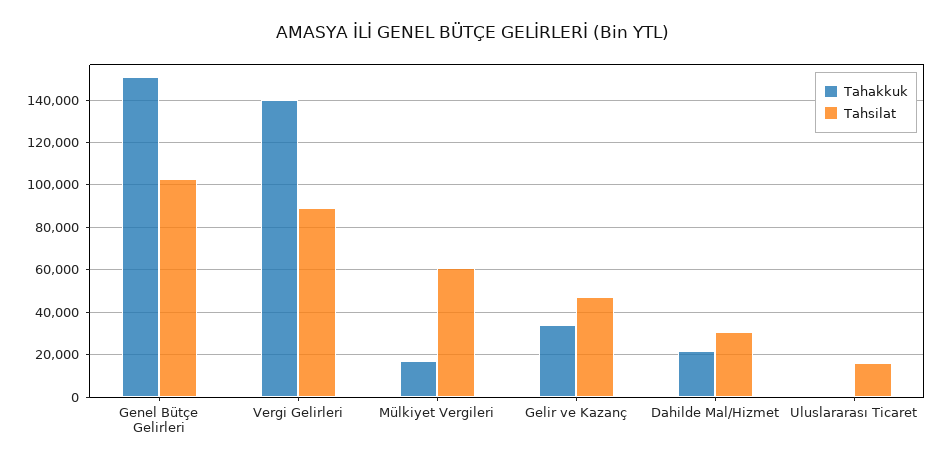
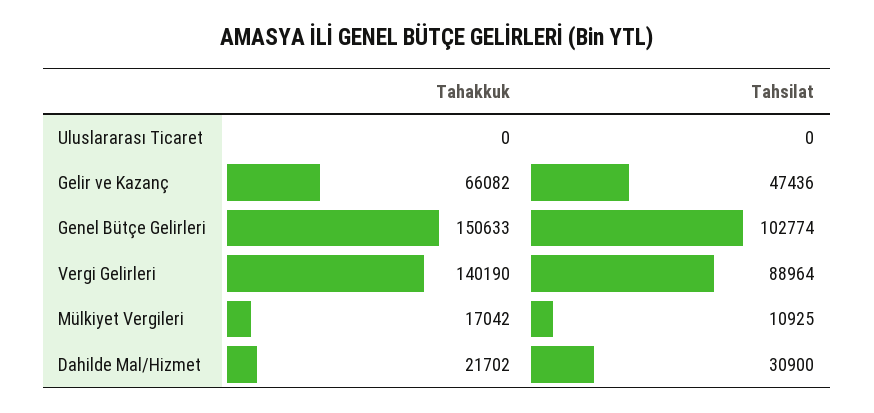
Tahsilat, Mülkiyet Vergileri: 60000 -> 10925
Tahakkuk, Gelir ve Kazanç: 35000 -> 66082
Tahsilat, Uluslararası Ticaret: 15000 -> 0

